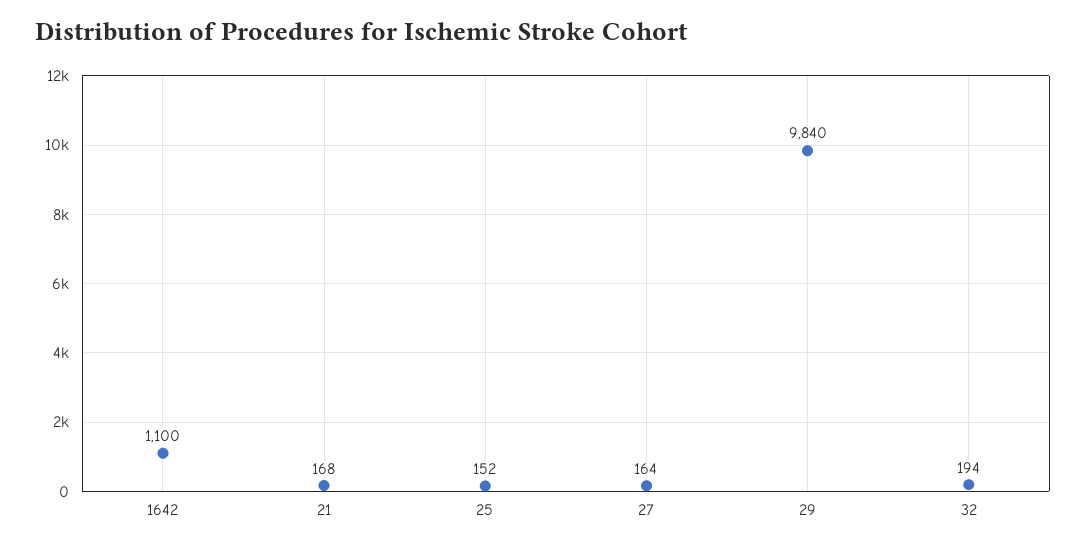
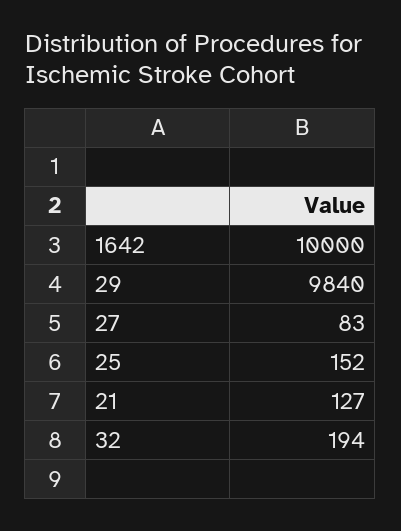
1642: 1100 -> 10000
21: 168 -> 127
27: 164 -> 83

